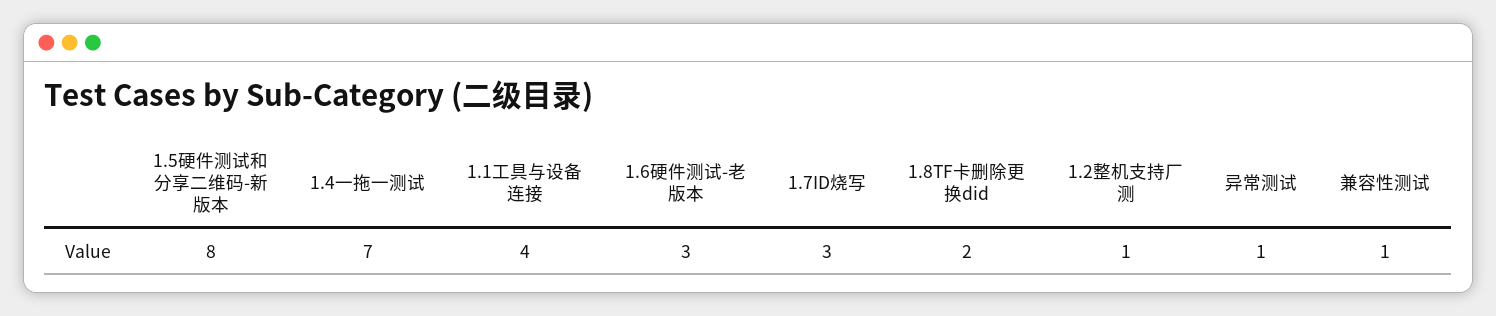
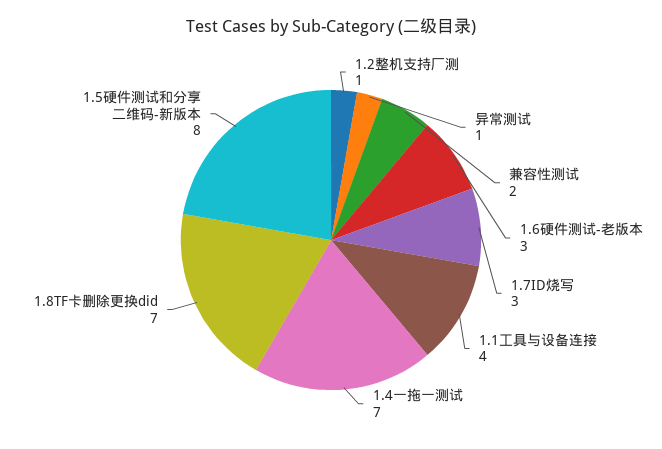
1.8TF卡删除更换did: 2 -> 7
兼容性测试: 1 -> 2

